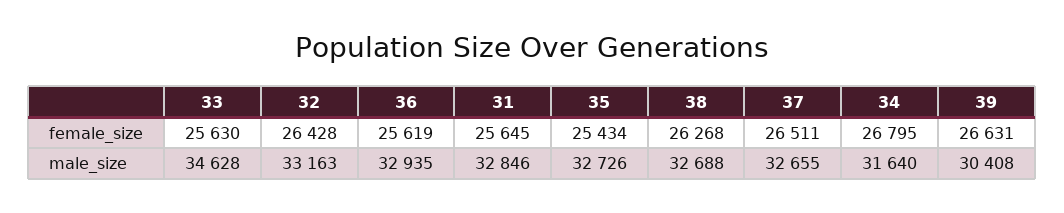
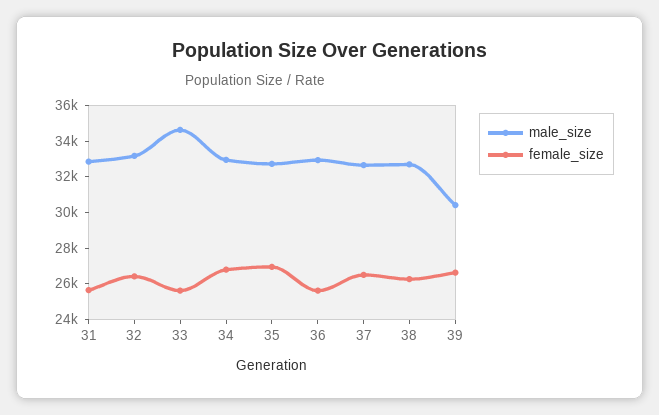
female_size, 35: 25434 -> 27000
male_size, 34: 31640 -> 33000

